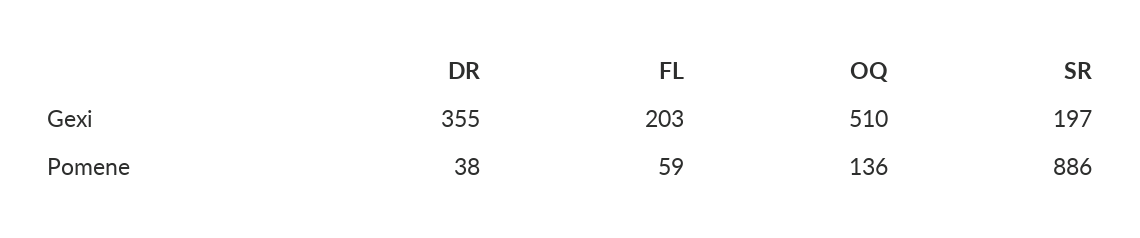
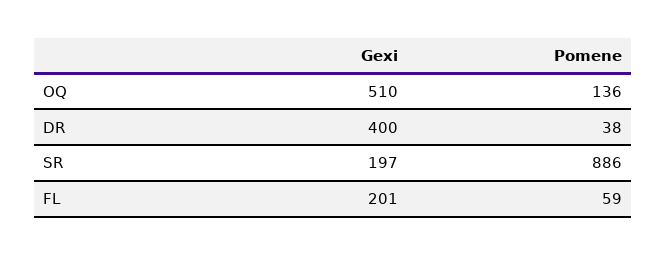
DR, Gexi: 355 -> 400
FL, Gexi: 203 -> 201

